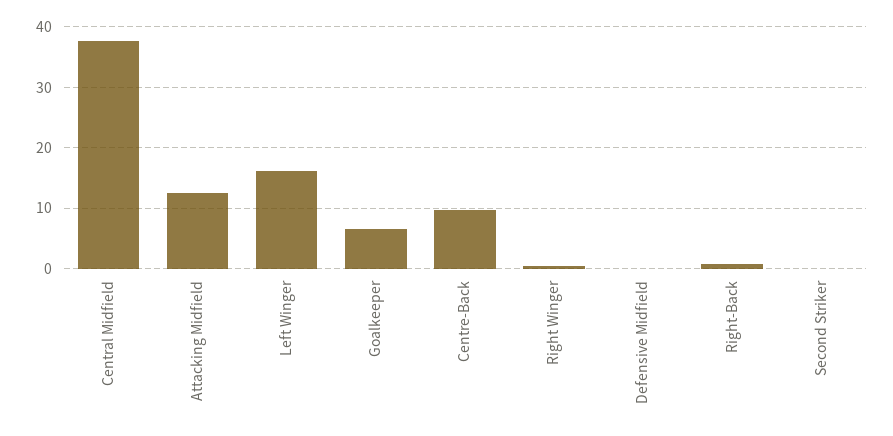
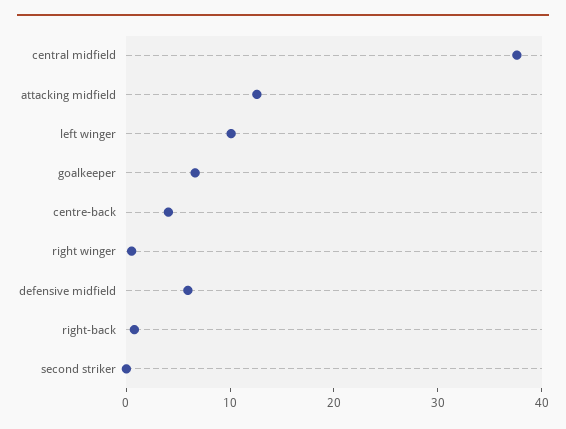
Left Winger: 16 -> 10
Centre-Back: 10 -> 4
Defensive Midfield: 0 -> 6

